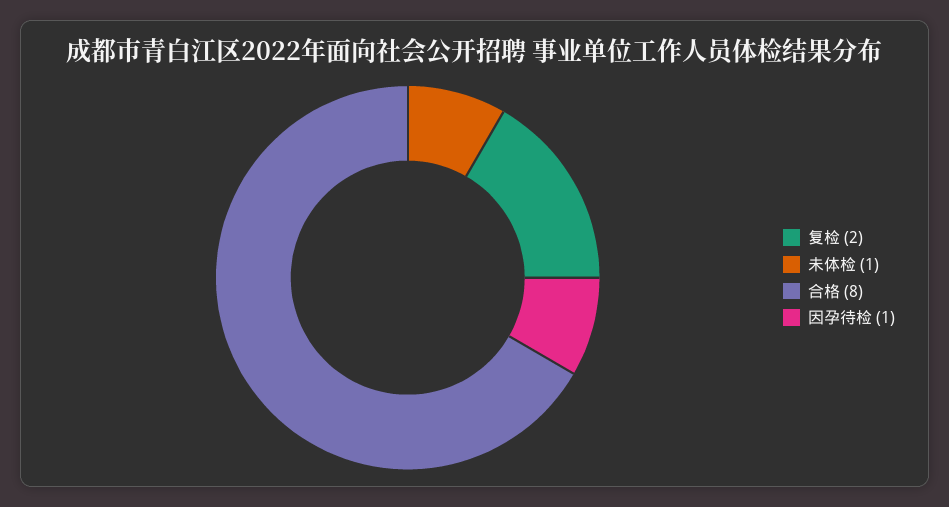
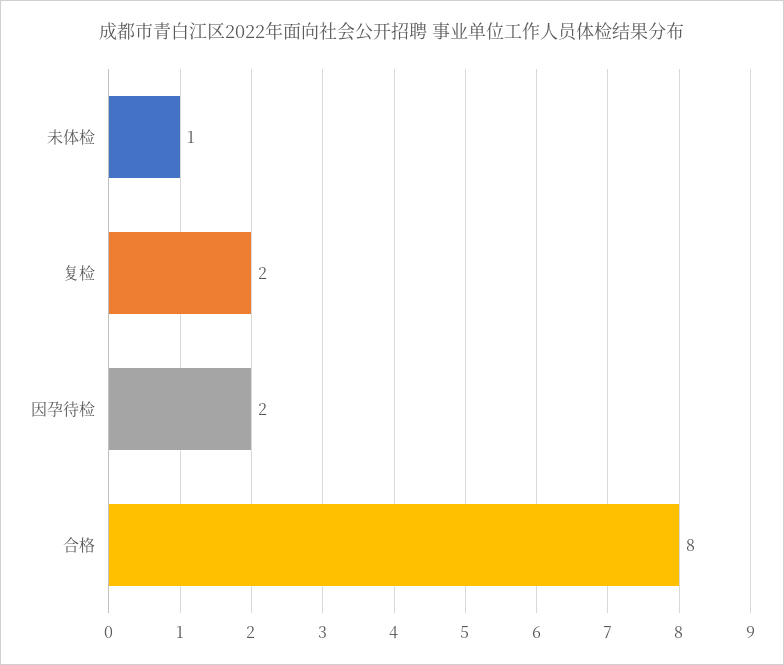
因孕待检: 1 -> 2

